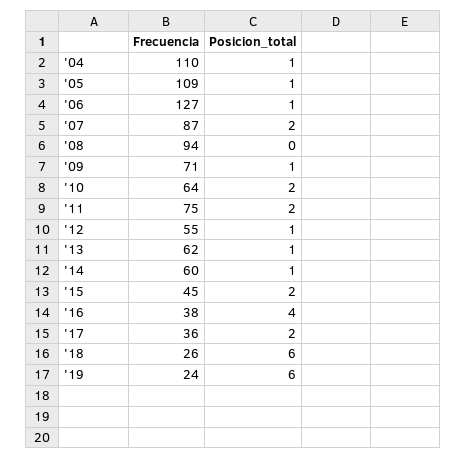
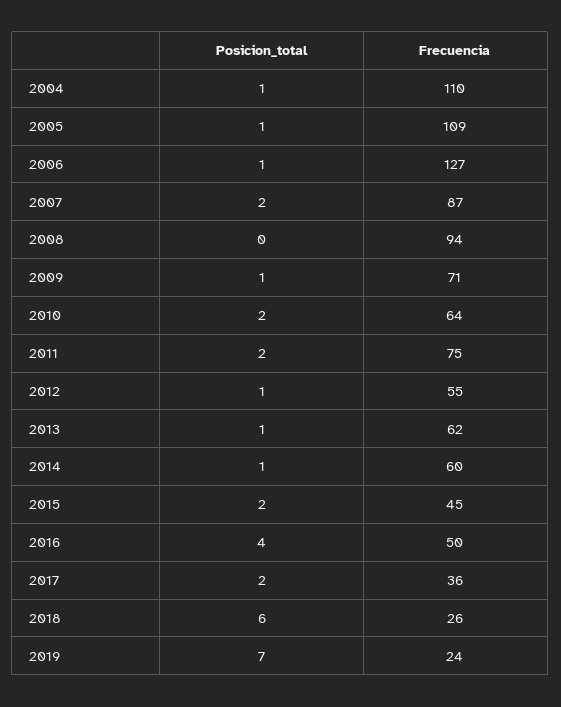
Frecuencia, '16: 38 -> 50
Posicion_total, '19: 6 -> 7

